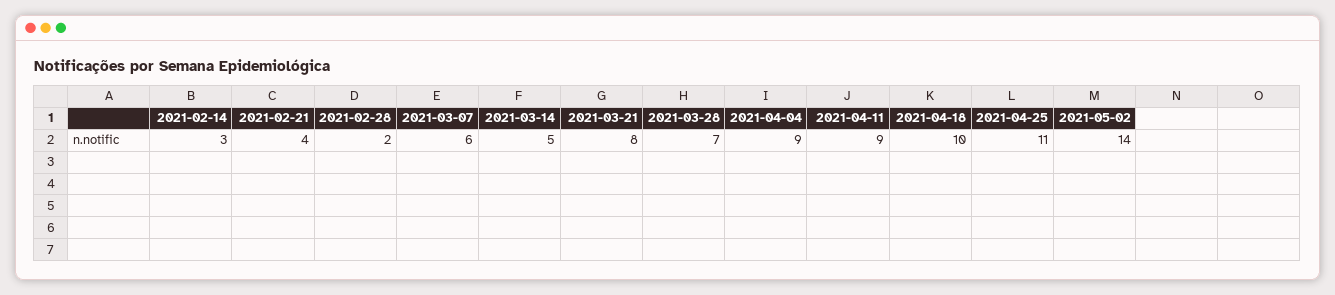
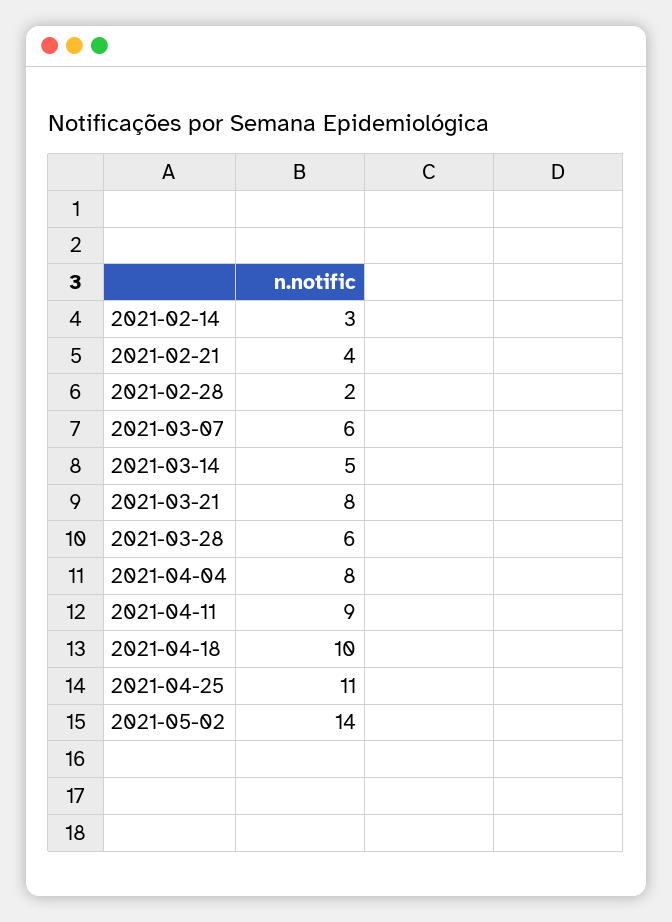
2021-03-28: 7 -> 6
2021-04-04: 9 -> 8

